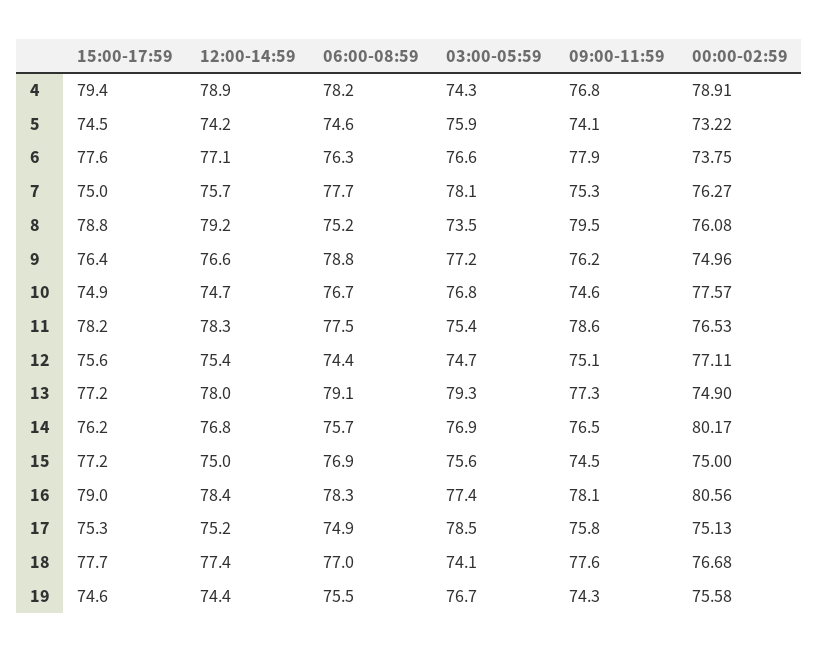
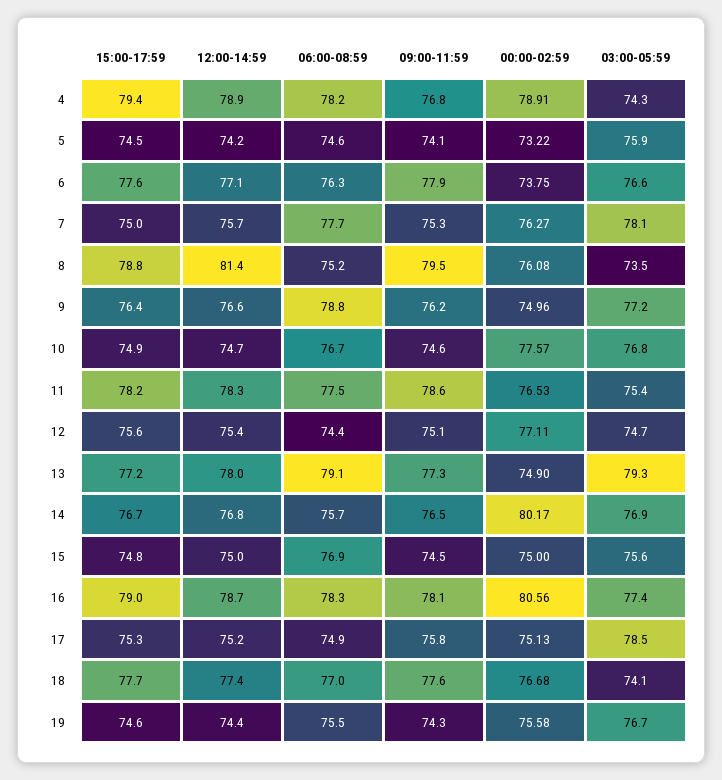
12:00-14:59, 8: 79.2 -> 81.4
15:00-17:59, 14: 76.2 -> 76.7
15:00-17:59, 15: 77.2 -> 74.8
12:00-14:59, 16: 78.4 -> 78.7

